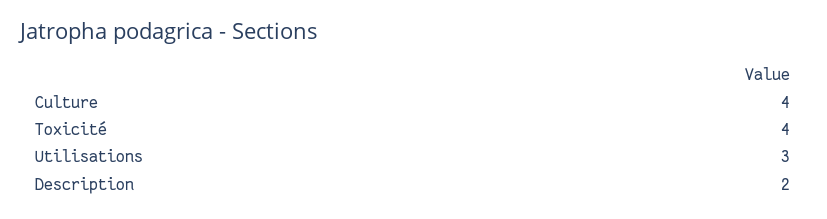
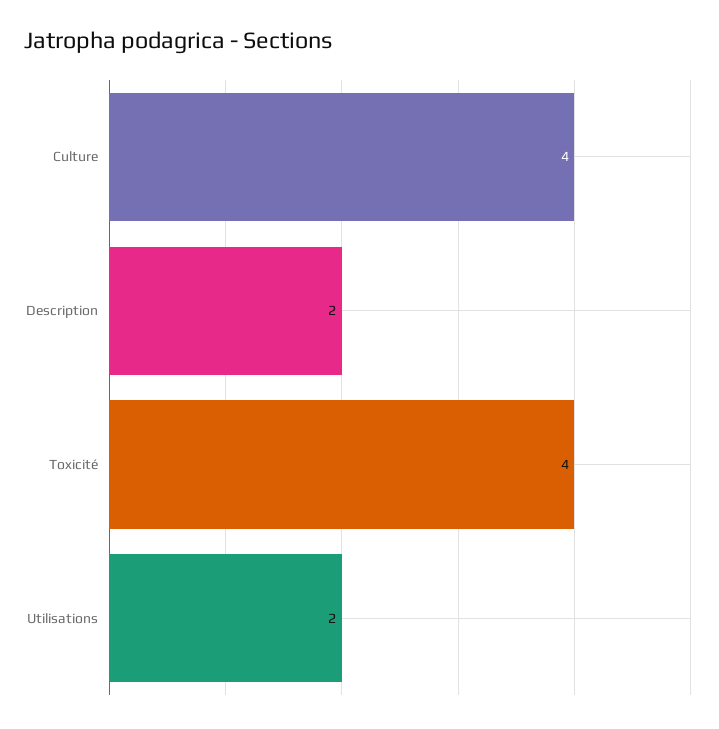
Utilisations: 3 -> 2

